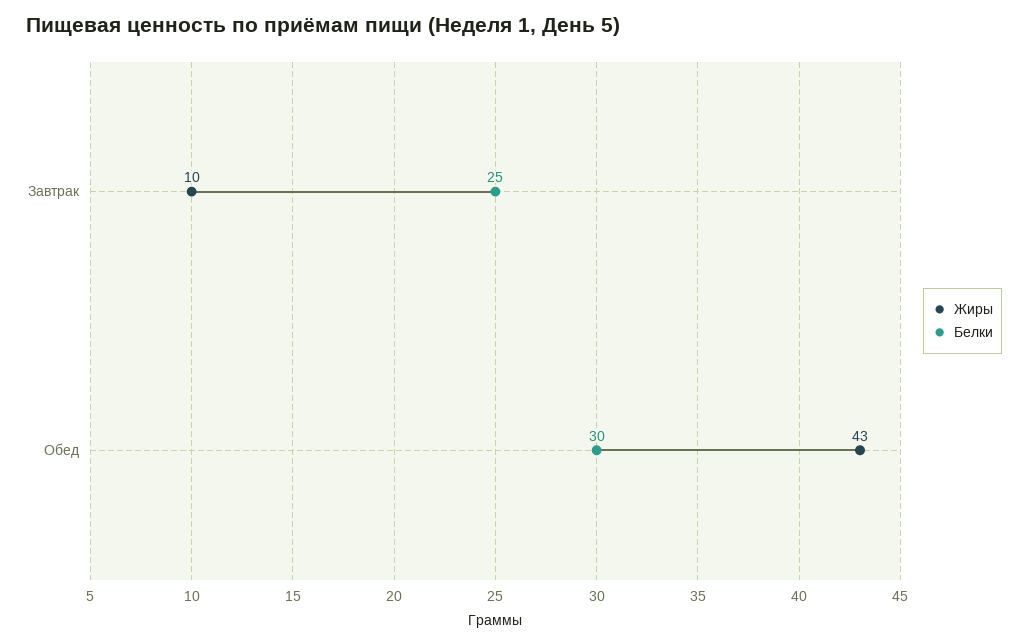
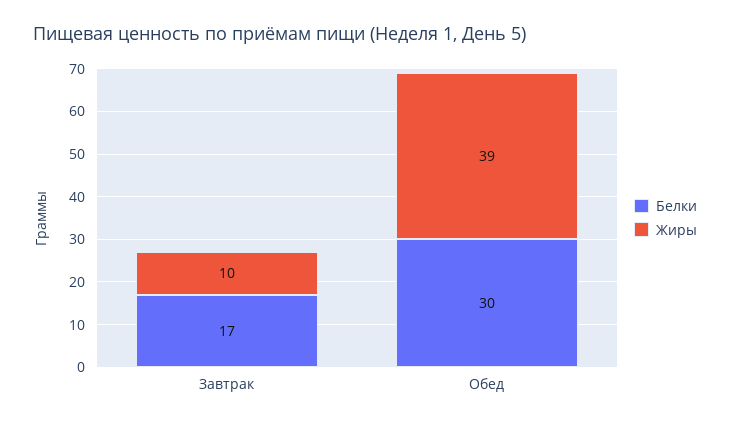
Белки, Завтрак: 25 -> 17
Жиры, Обед: 43 -> 39

